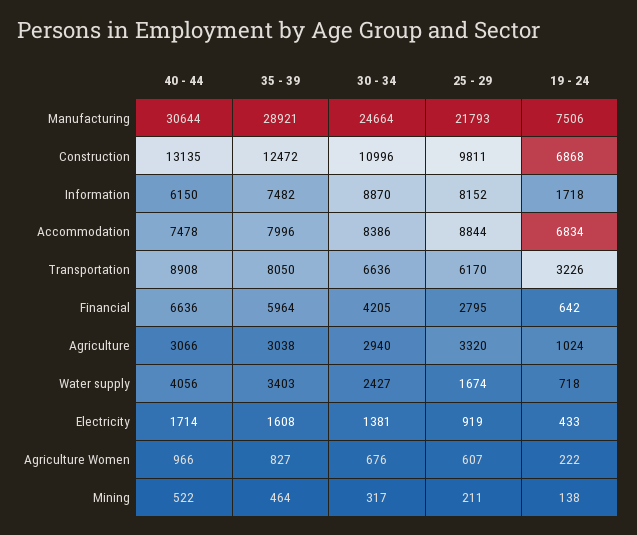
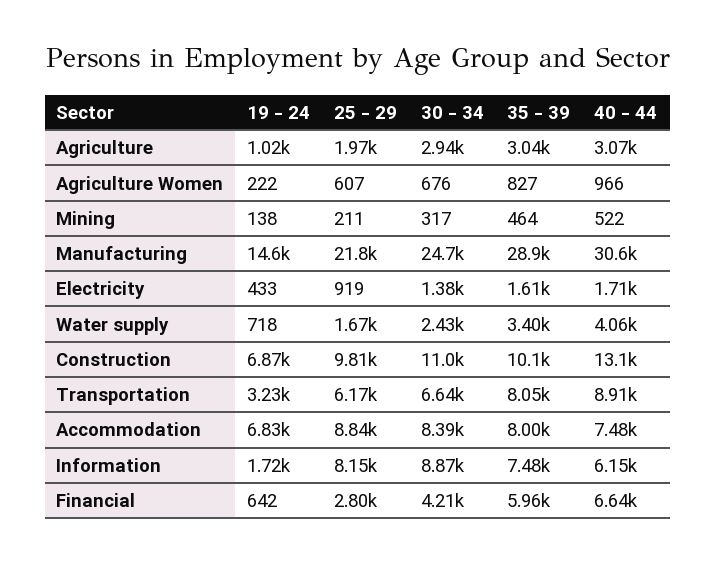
19 - 24, Manufacturing: 7506 -> 14600
35 - 39, Construction: 12472 -> 10100
25 - 29, Agriculture: 3320 -> 1970

